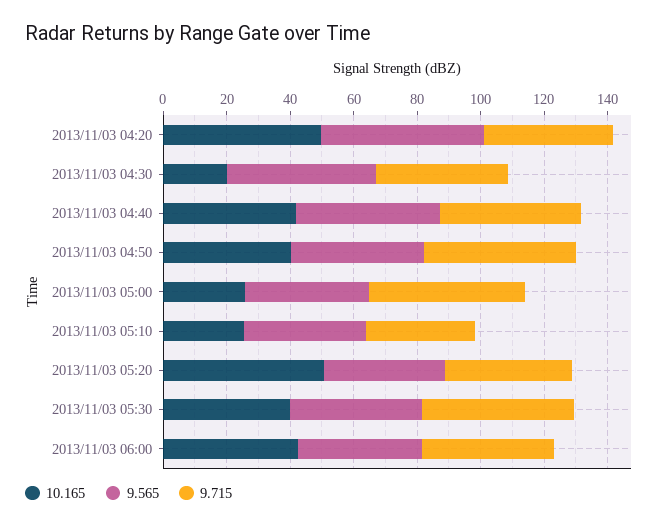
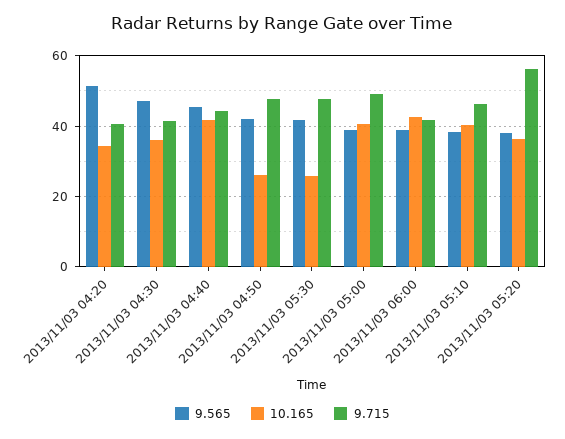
10.165, 2013/11/03 04:20: 50 -> 34
10.165, 2013/11/03 04:30: 20 -> 36
10.165, 2013/11/03 04:50: 40 -> 26
10.165, 2013/11/03 05:00: 25 -> 40
10.165, 2013/11/03 05:10: 25 -> 40
9.715, 2013/11/03 05:10: 35 -> 46
10.165, 2013/11/03 05:20: 50 -> 36
9.715, 2013/11/03 05:20: 40 -> 56
10.165, 2013/11/03 05:30: 40 -> 26

